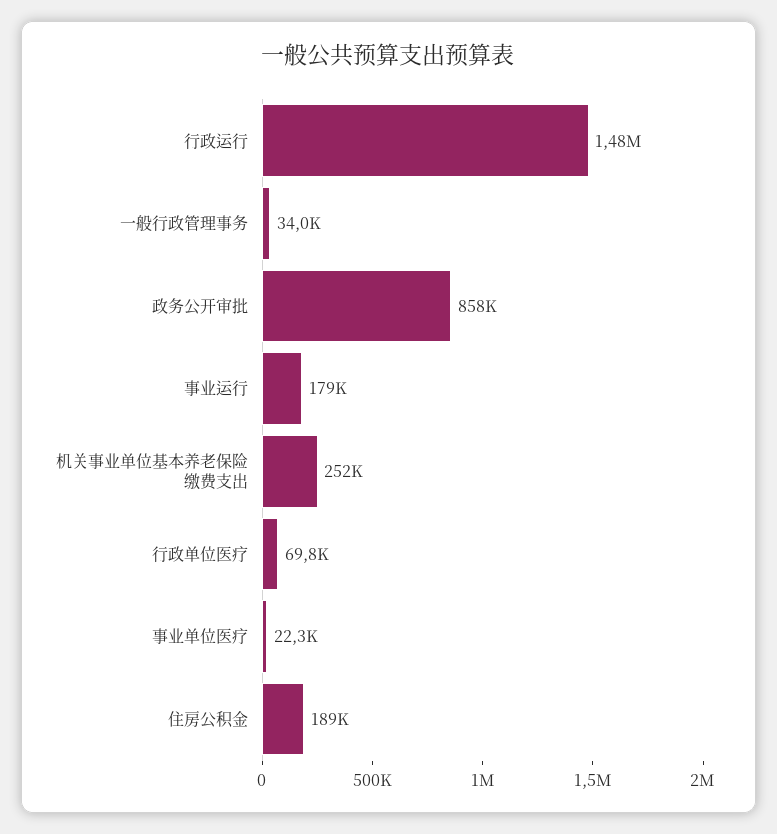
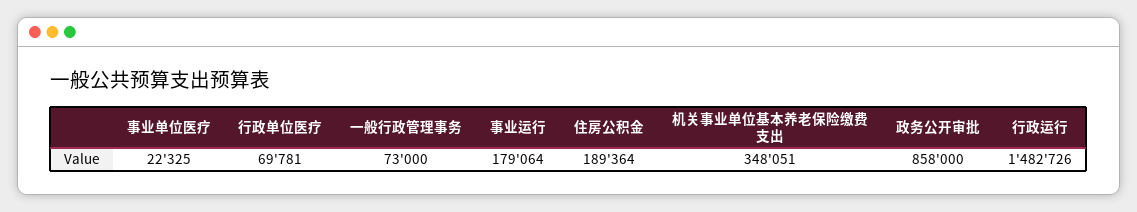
一般行政管理事务: 34000 -> 73000
机关事业单位基本养老保险缴费支出: 252000 -> 348051

